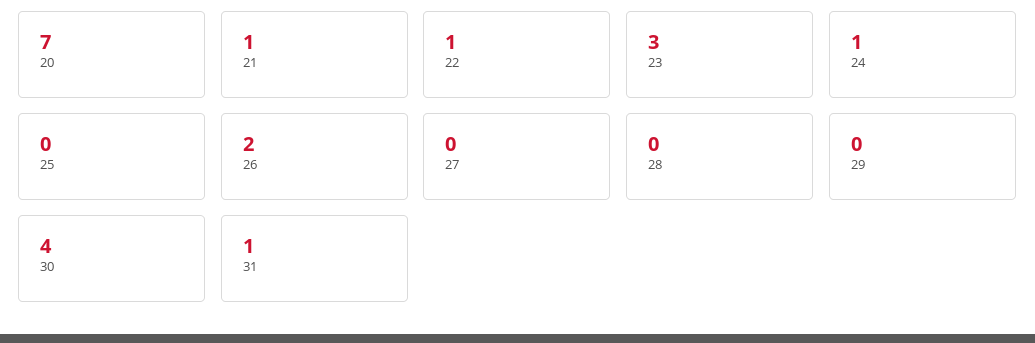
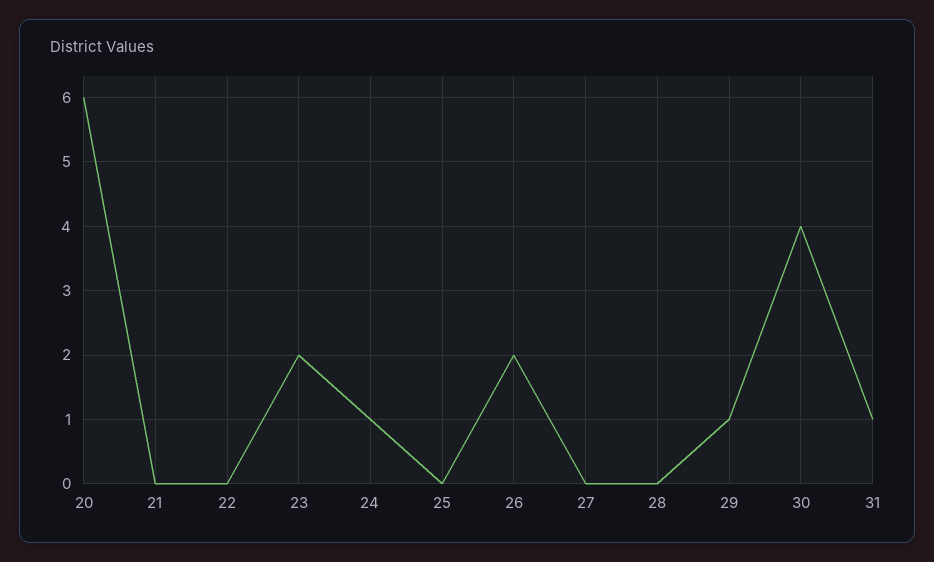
20: 7 -> 6
21: 1 -> 0
22: 1 -> 0
23: 3 -> 2
29: 0 -> 1

